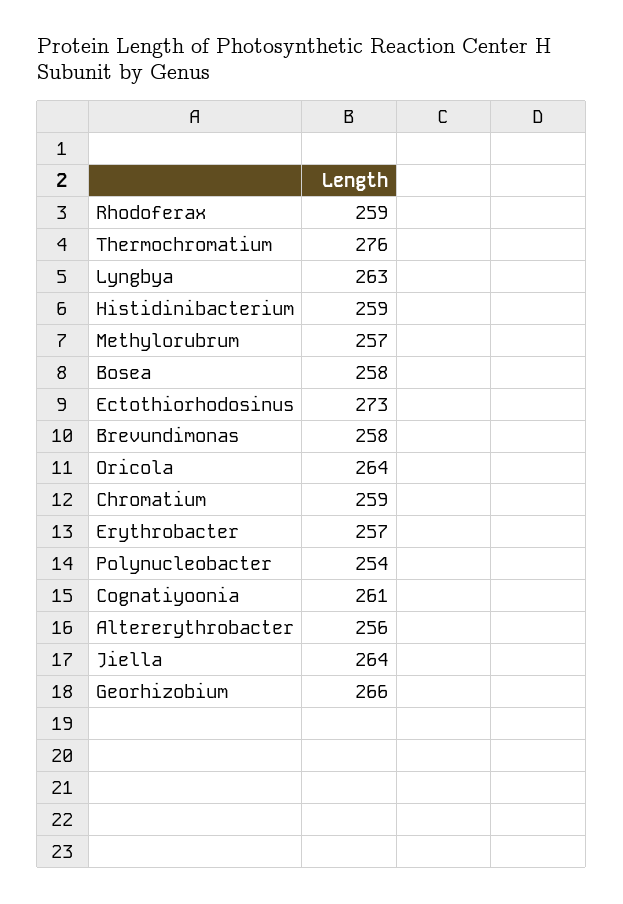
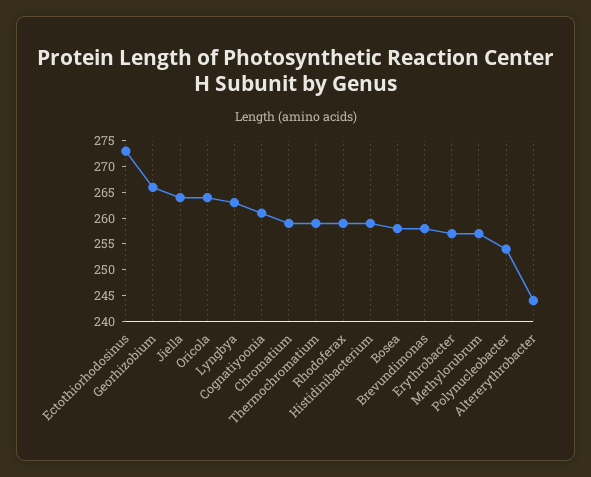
Thermochromatium: 276 -> 260
Altererythrobacter: 256 -> 245

